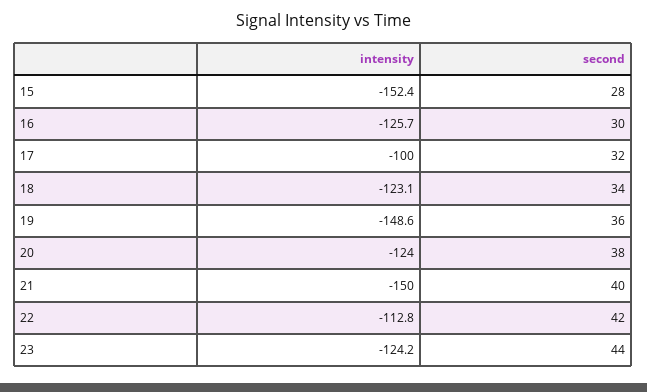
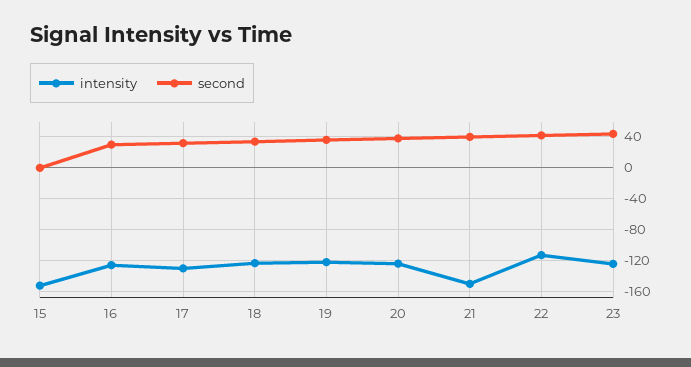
second, 15: 28 -> 0
intensity, 17: -100 -> -130
intensity, 19: -148.6 -> -120

